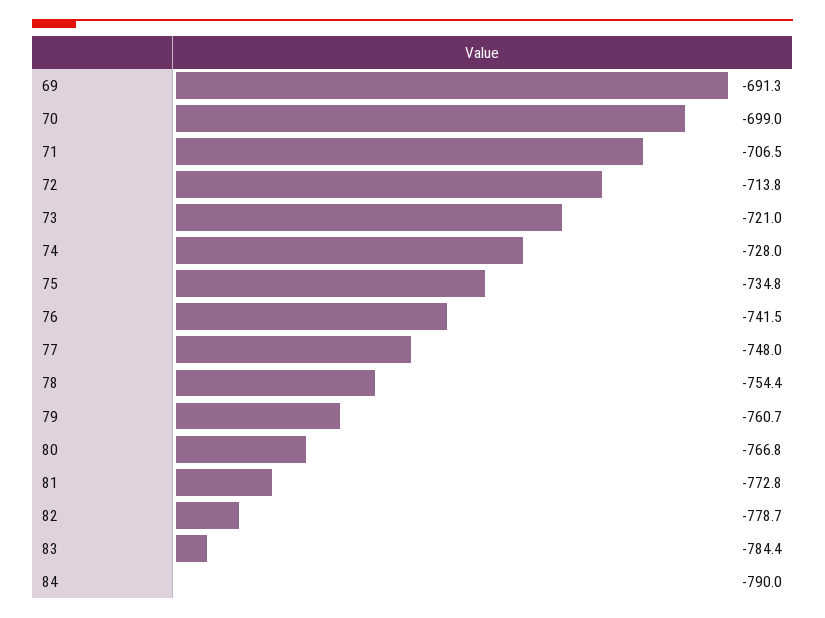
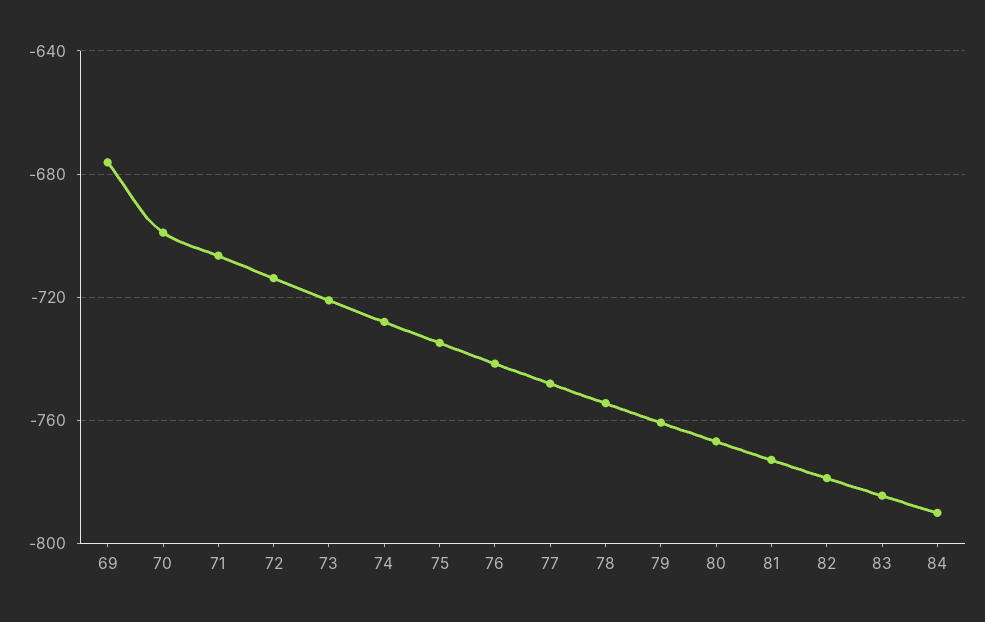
69: -691.3 -> -675

